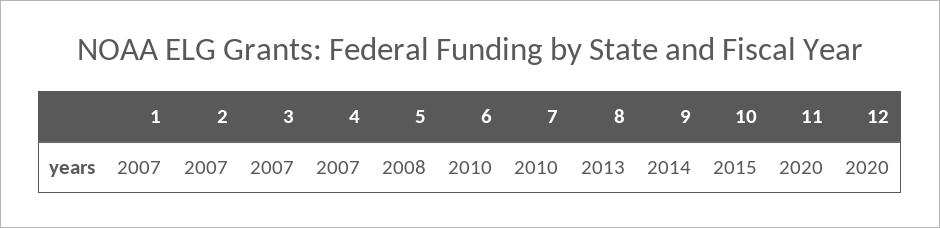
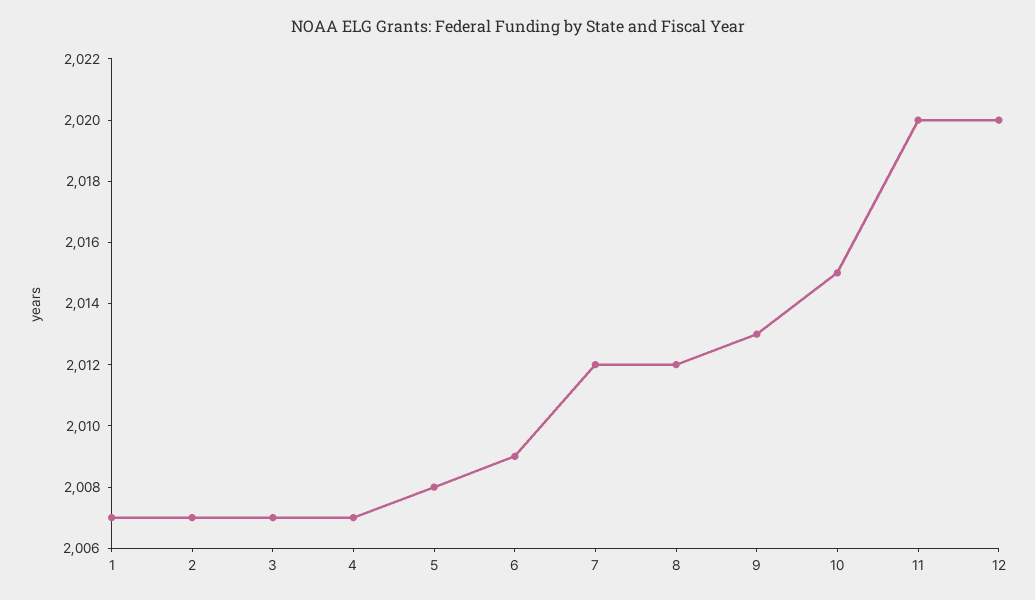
6: 2010 -> 2009
7: 2010 -> 2012
8: 2013 -> 2012
9: 2014 -> 2013

